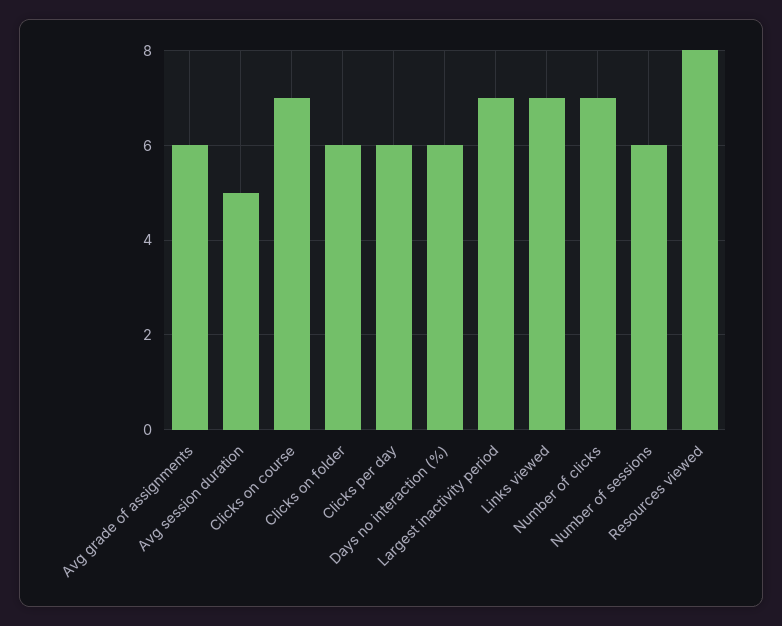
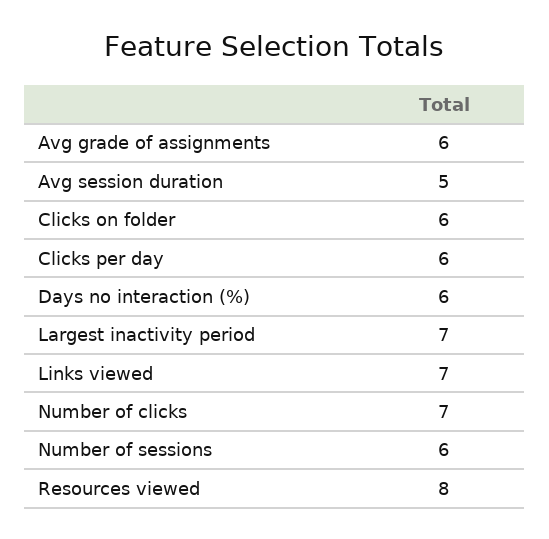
Clicks on course: 7 -> none

